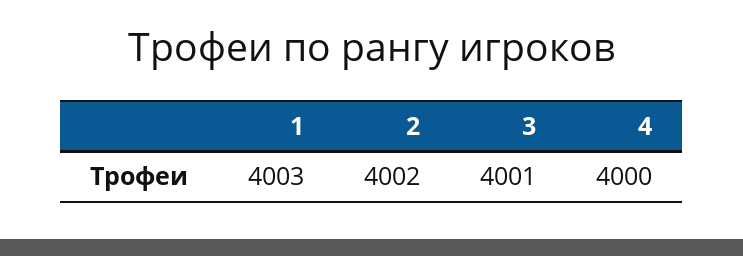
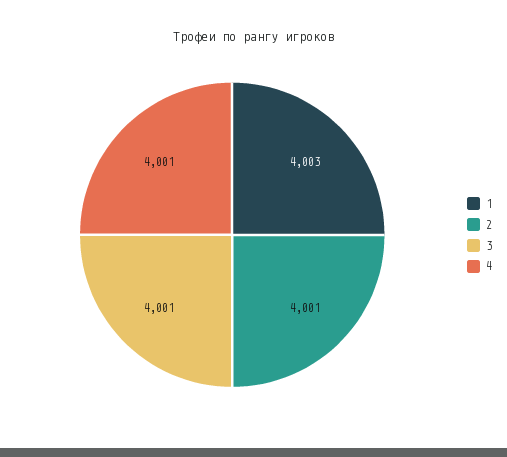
2: 4002 -> 4001
4: 4000 -> 4001

